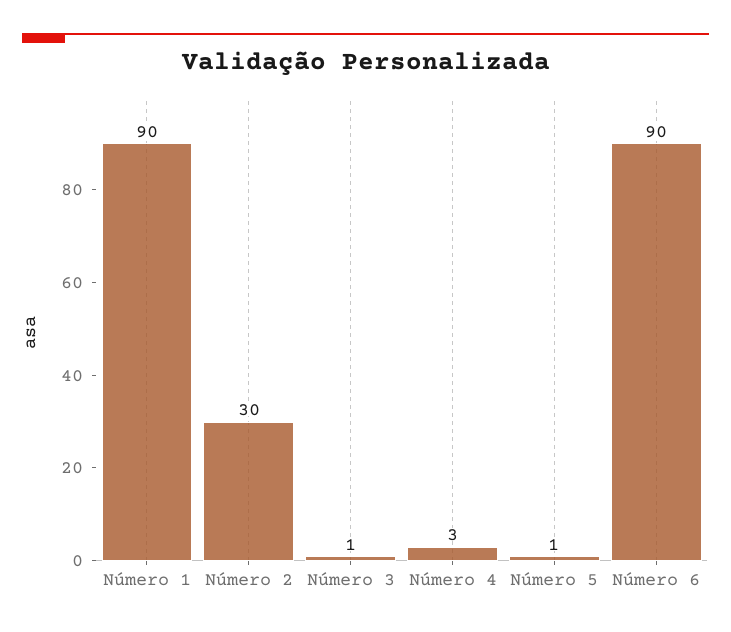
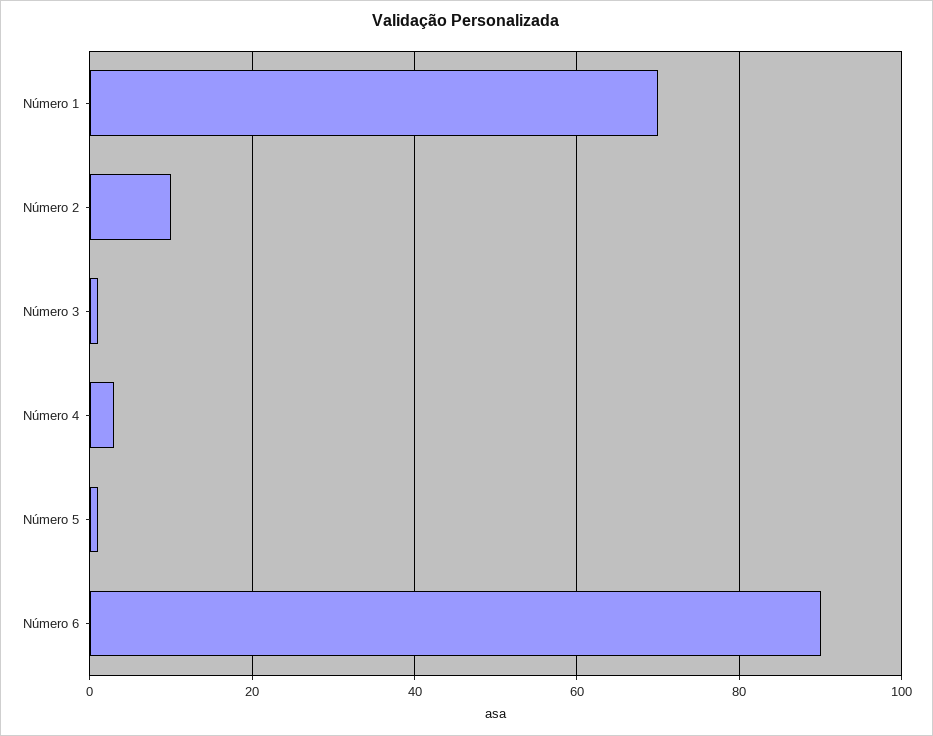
Número 1: 90 -> 70
Número 2: 30 -> 10

